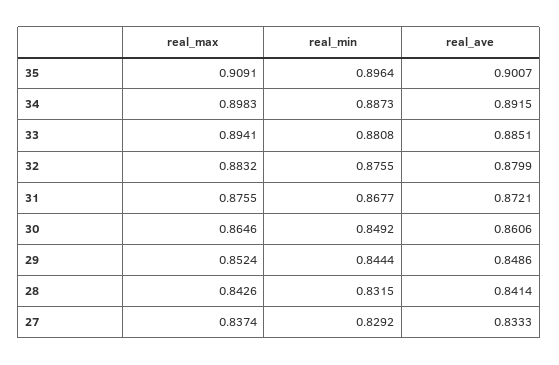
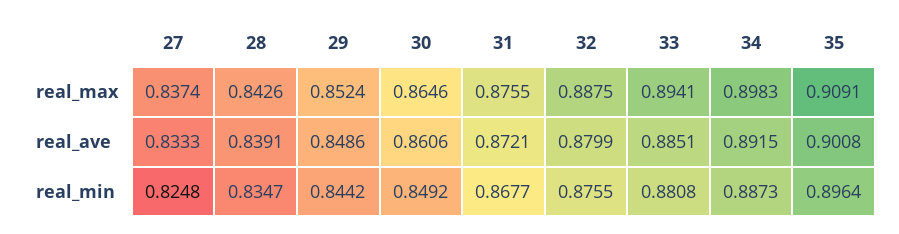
real_ave, 35: 0.9007 -> 0.9008
real_max, 32: 0.8832 -> 0.8875
real_min, 29: 0.8444 -> 0.8442
real_min, 28: 0.8315 -> 0.8347
real_ave, 28: 0.8414 -> 0.8391
real_min, 27: 0.8292 -> 0.8248

